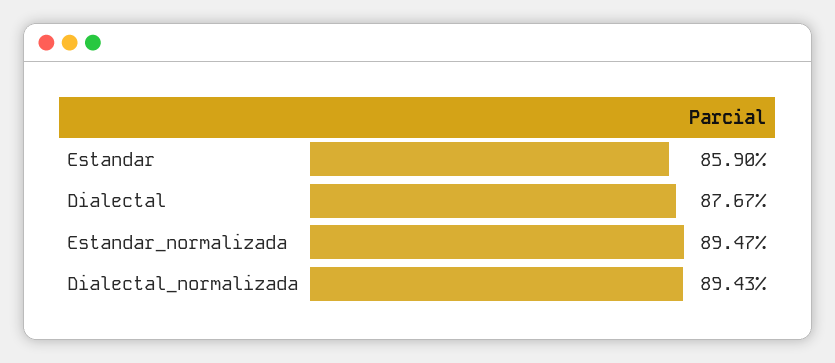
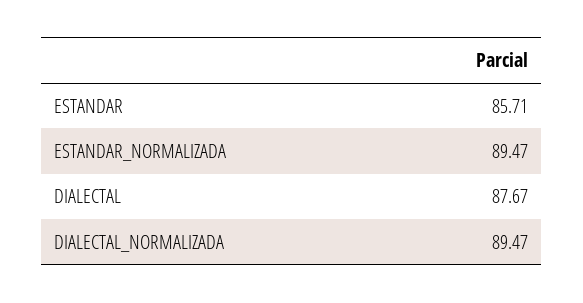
Estandar: 85.9 -> 85.71
Dialectal_normalizada: 89.43 -> 89.47

